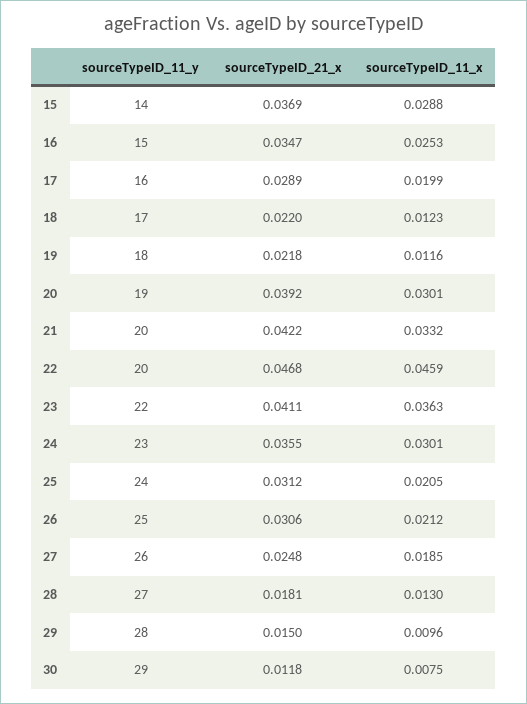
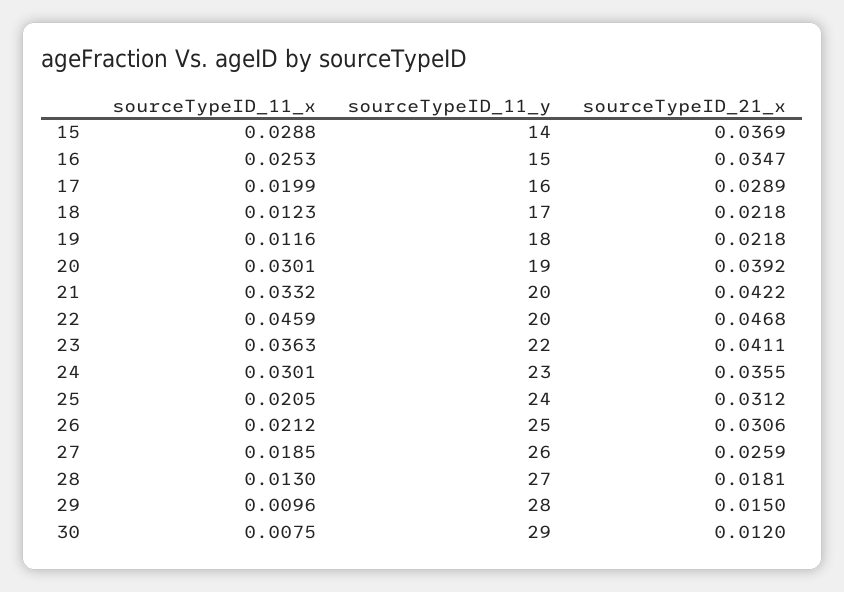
sourceTypeID_21_x, 18: 0.022 -> 0.0218
sourceTypeID_21_x, 27: 0.0248 -> 0.0259
sourceTypeID_21_x, 30: 0.0118 -> 0.012

